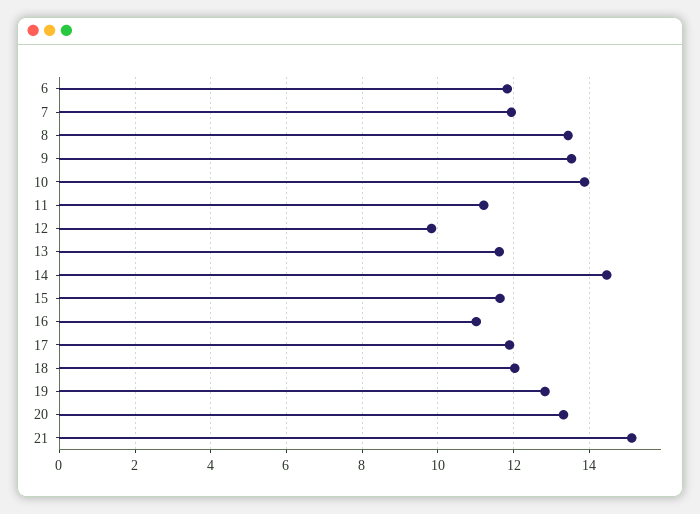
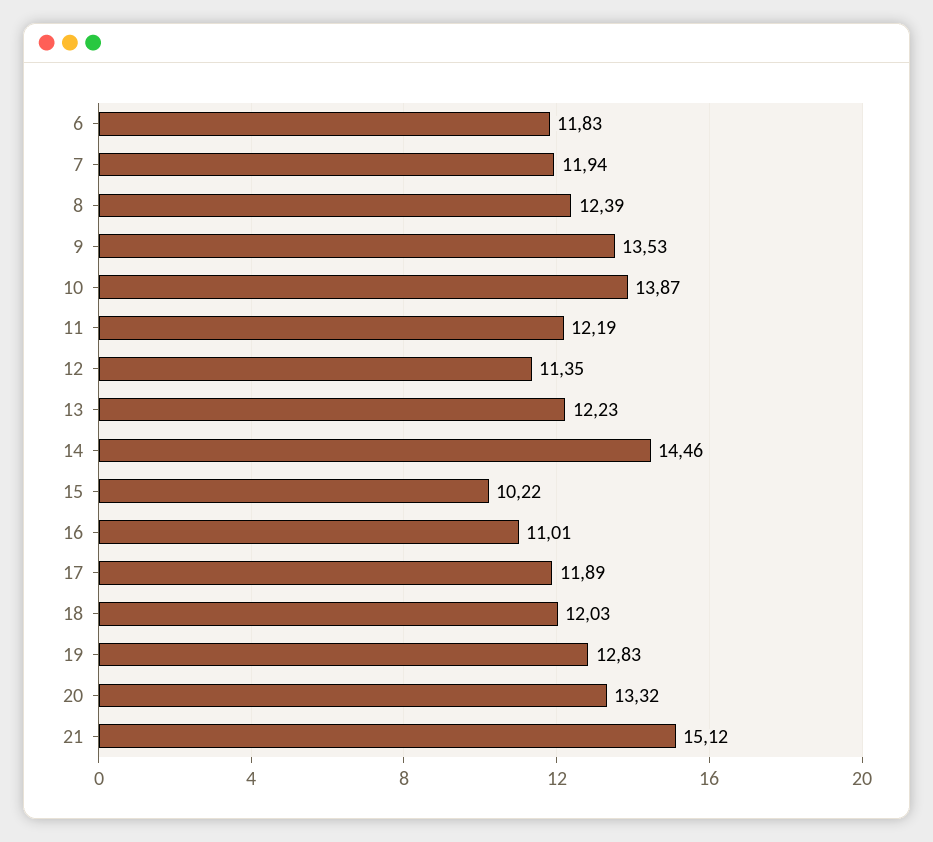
8: 13.4 -> 12.39
11: 11.2 -> 12.19
12: 9.8 -> 11.35
13: 11.6 -> 12.23
15: 11.6 -> 10.22

